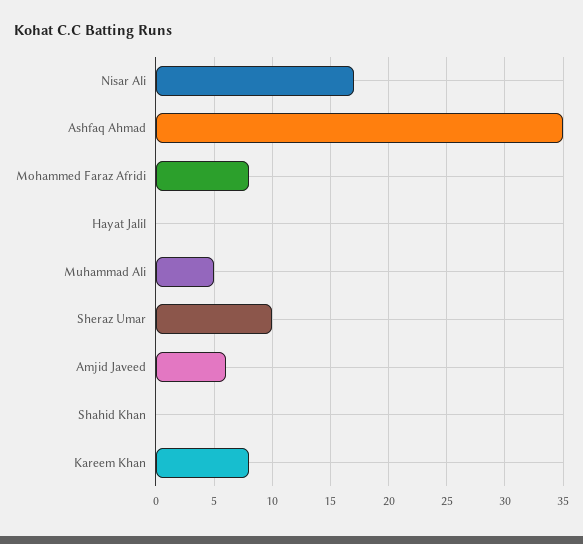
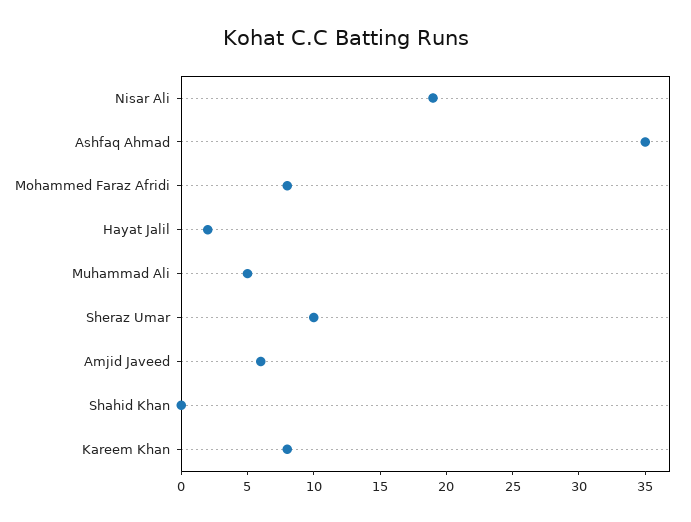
Nisar Ali: 17 -> 19
Hayat Jalil: 0 -> 2

